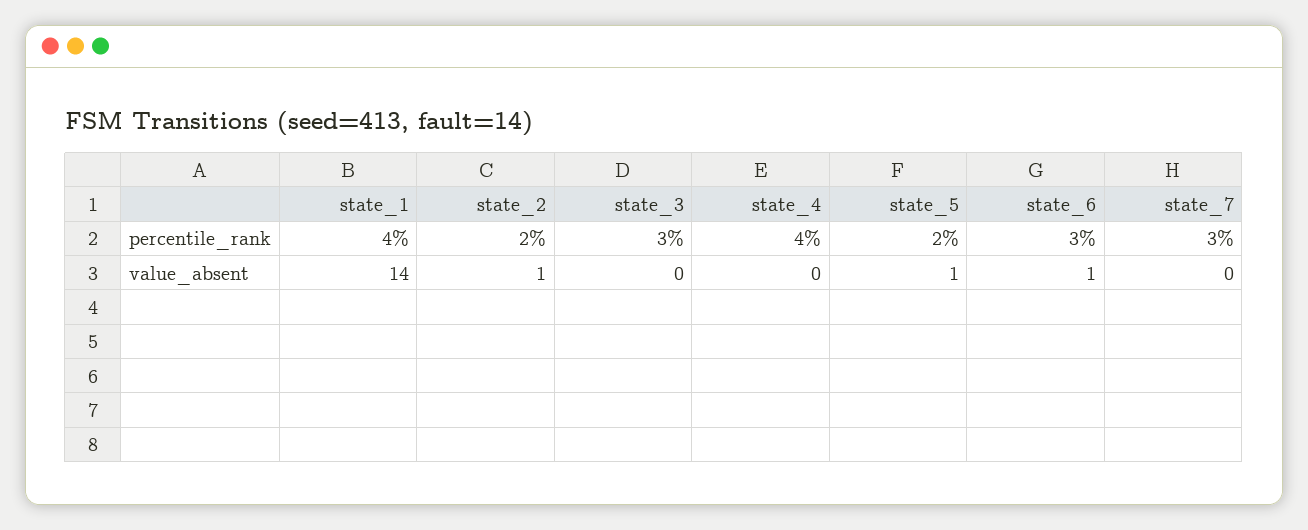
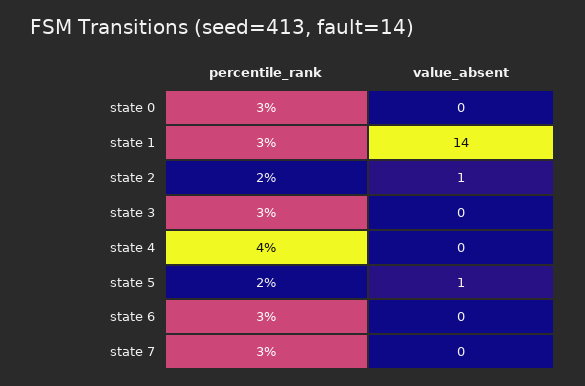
state_1, percentile_rank: 4 -> 3
state_6, value_absent: 1 -> 0
state 0, percentile_rank: none -> 3
state 0, value_absent: none -> 0

